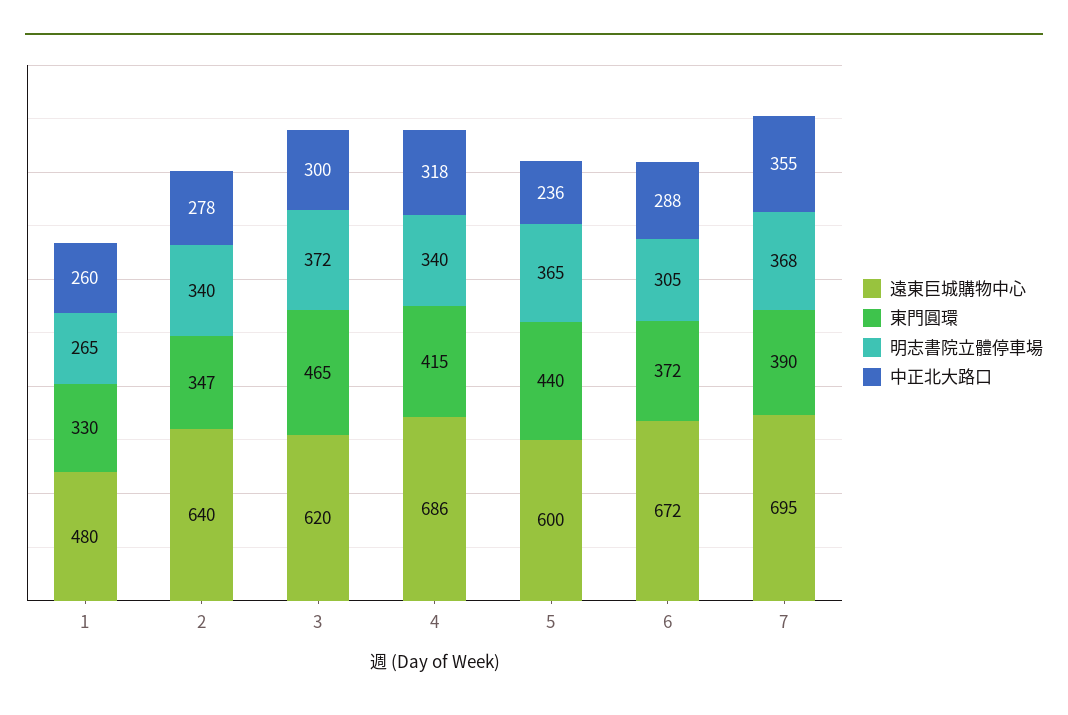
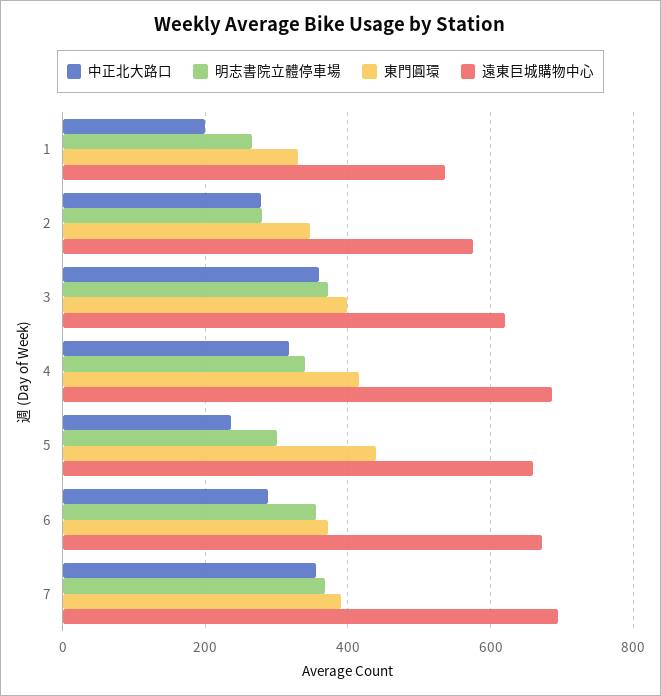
遠東巨城購物中心, 1: 480 -> 540
中正北大路口, 1: 260 -> 200
遠東巨城購物中心, 2: 640 -> 580
明志書院立體停車場, 2: 340 -> 280
東門圓環, 3: 465 -> 400
中正北大路口, 3: 300 -> 360
遠東巨城購物中心, 5: 600 -> 660
明志書院立體停車場, 5: 365 -> 300
明志書院立體停車場, 6: 305 -> 360

